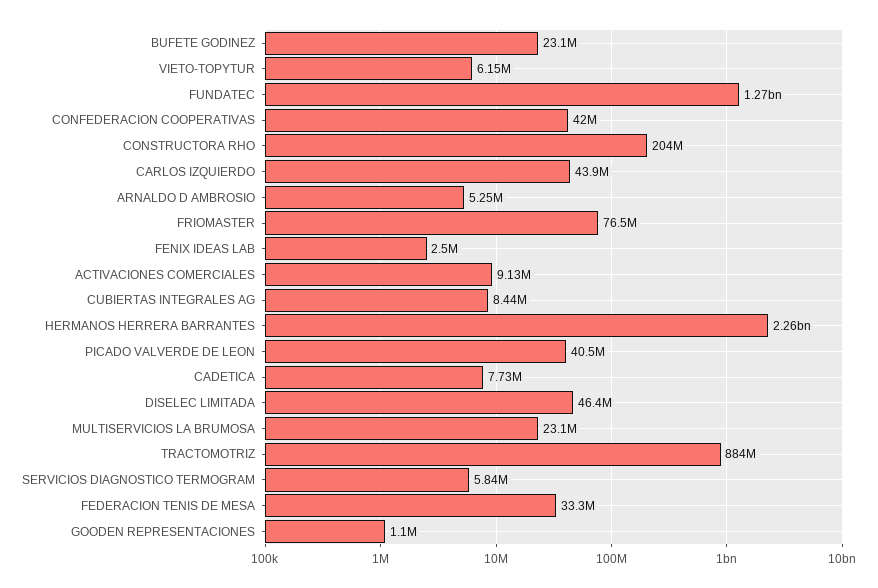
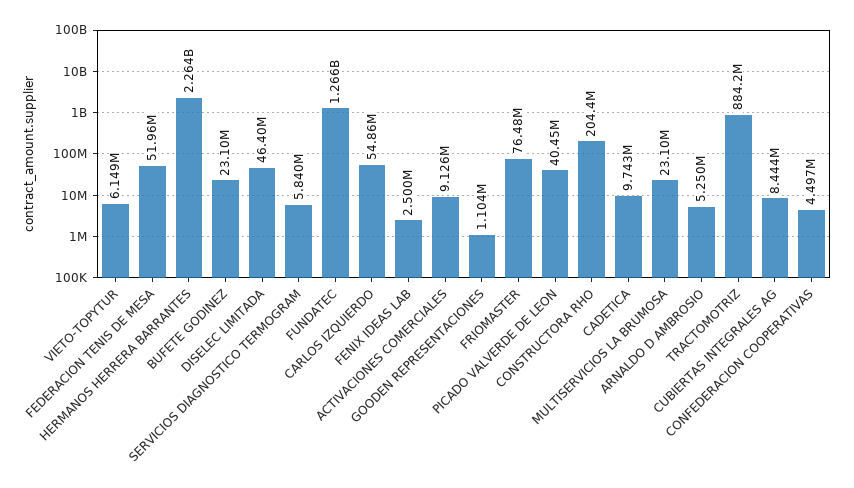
CONFEDERACION COOPERATIVAS: 42000000 -> 4497000
CARLOS IZQUIERDO: 43900000 -> 54860000
CADETICA: 7730000 -> 9743000
FEDERACION TENIS DE MESA: 33300000 -> 51960000

